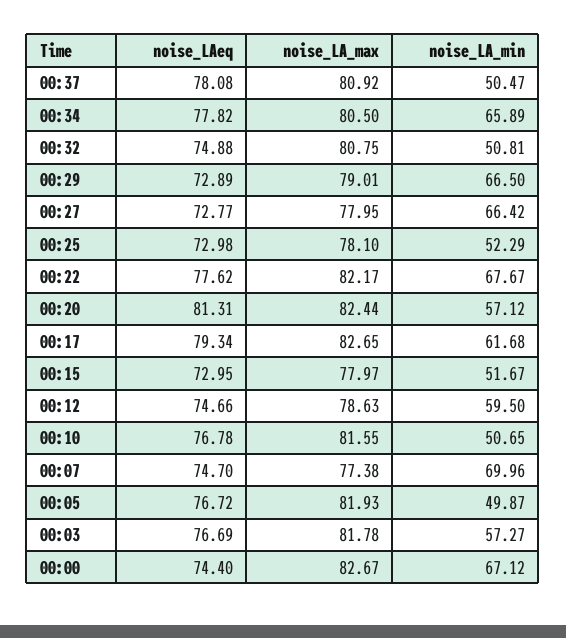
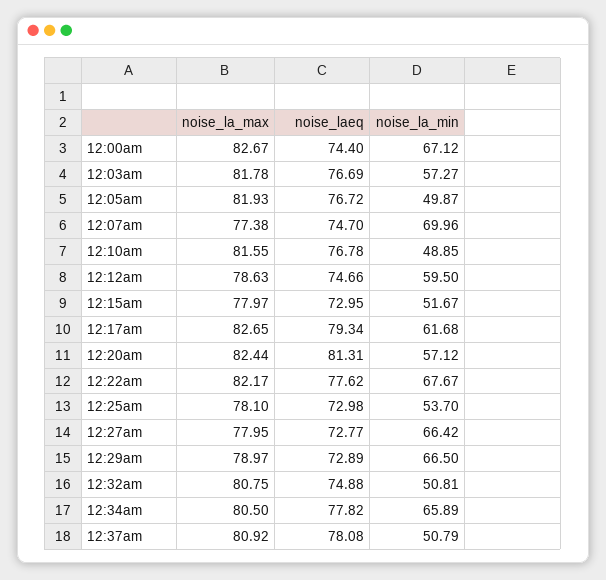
noise_LA_min, 00:37: 50.47 -> 50.79
noise_LA_max, 00:29: 79.01 -> 78.97
noise_LA_min, 00:25: 52.29 -> 53.7
noise_LA_min, 00:10: 50.65 -> 48.85

